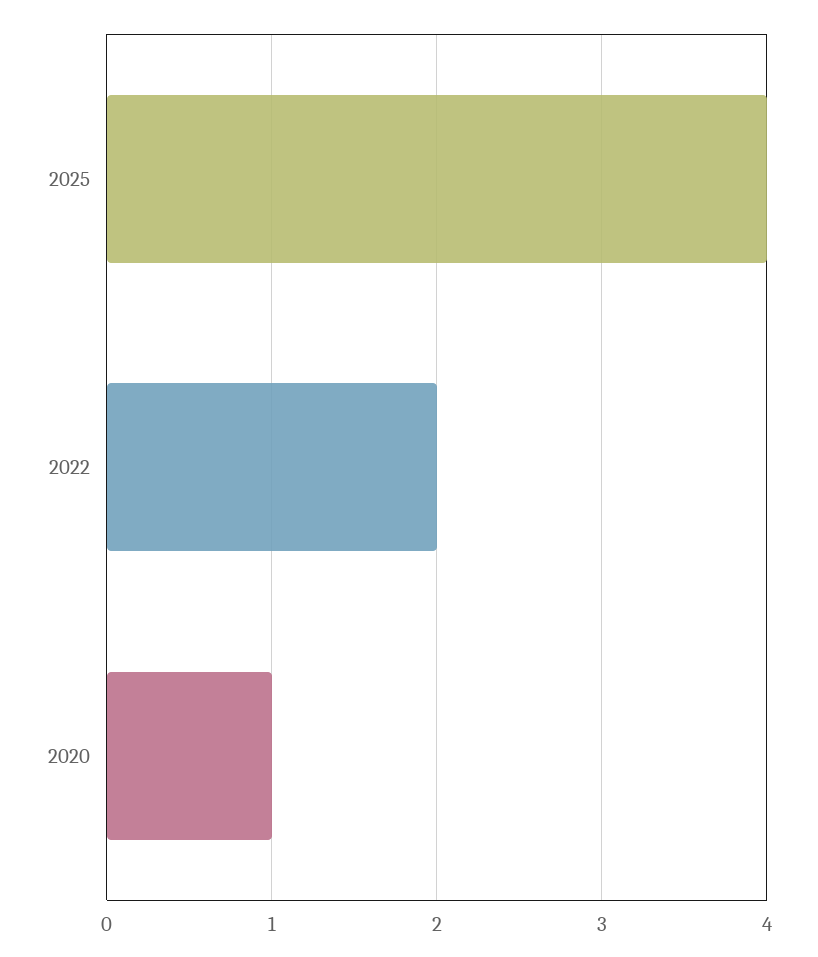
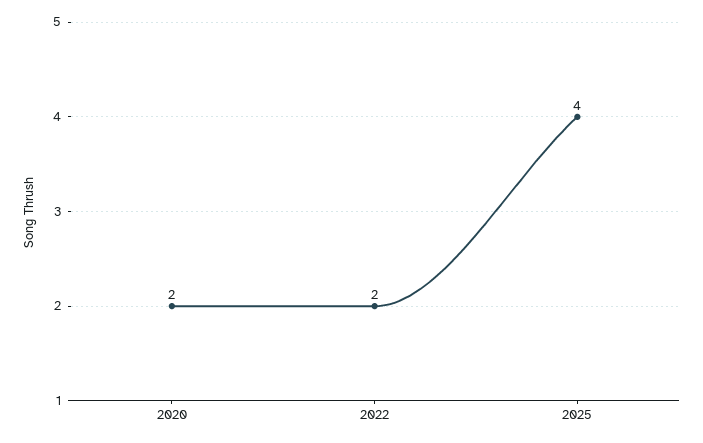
2020: 1 -> 2

